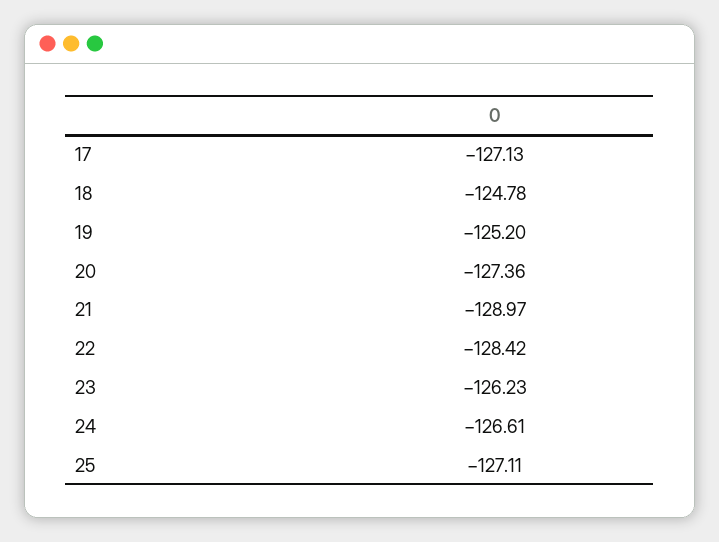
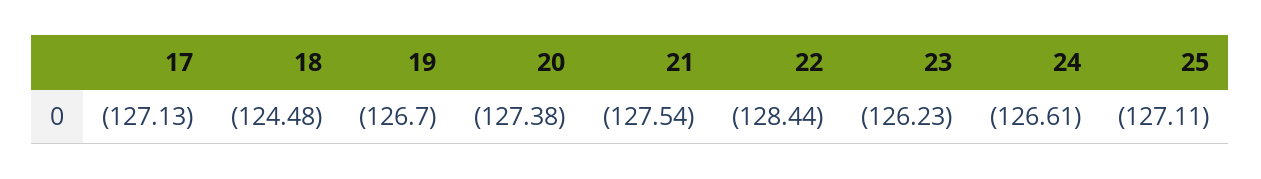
18: -124.78 -> -124.48
19: -125.2 -> -126.7
20: -127.36 -> -127.38
21: -128.97 -> -127.54
22: -128.42 -> -128.44

